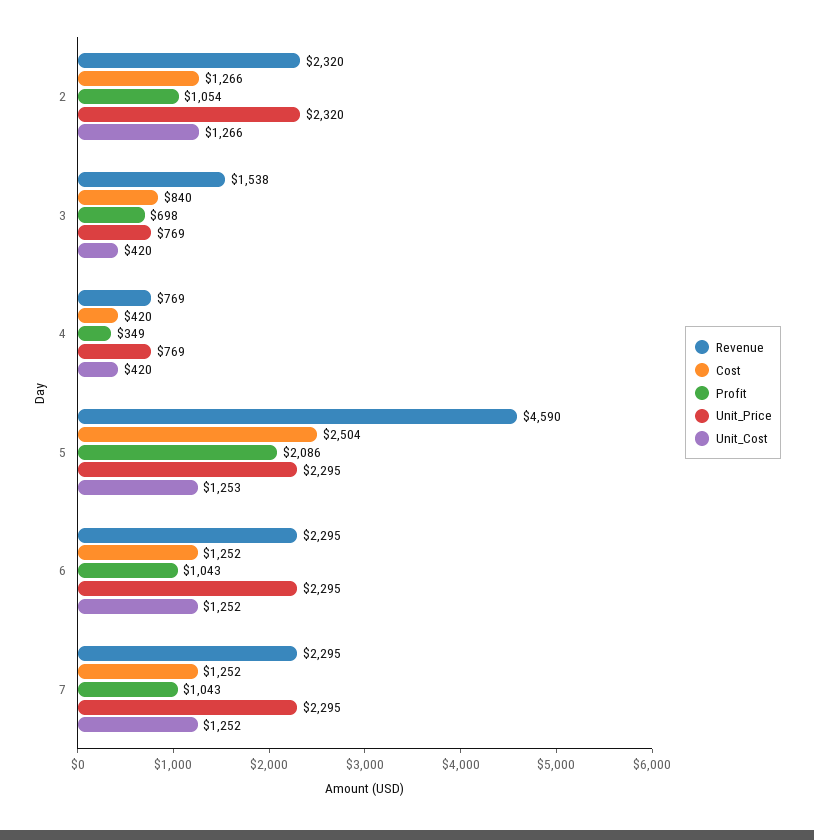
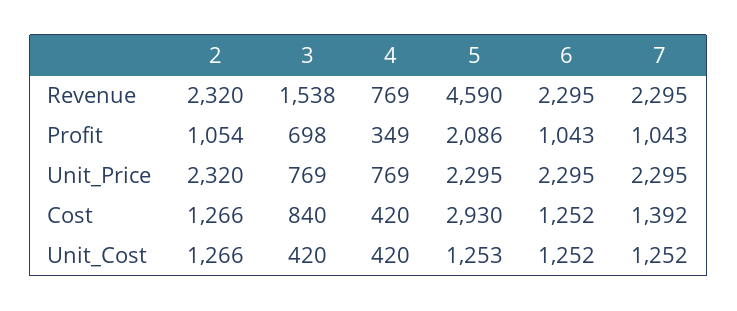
Cost, 5: 2504 -> 2930
Cost, 7: 1252 -> 1392

